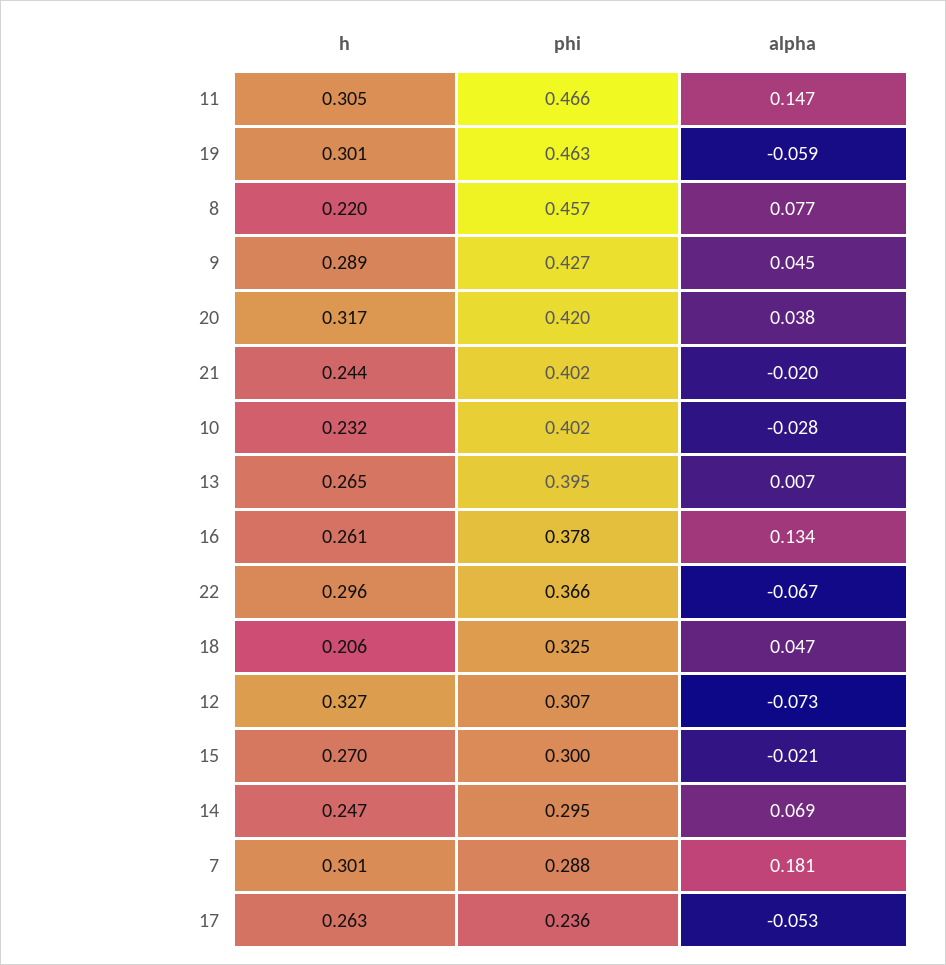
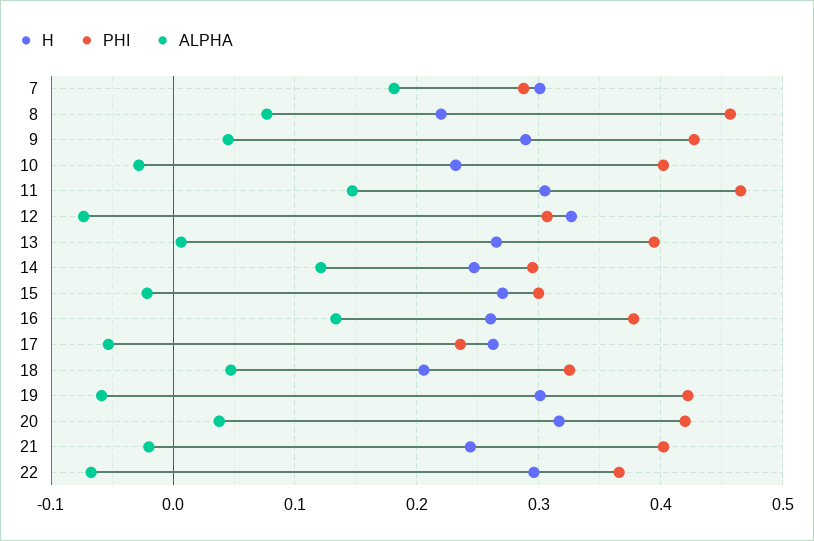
phi, 19: 0.463 -> 0.42
alpha, 14: 0.069 -> 0.12

